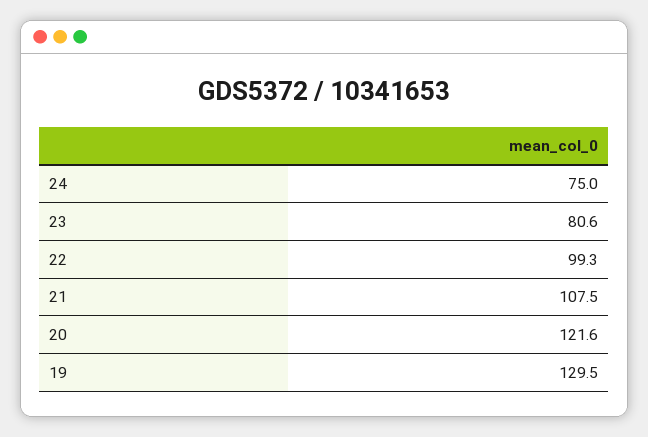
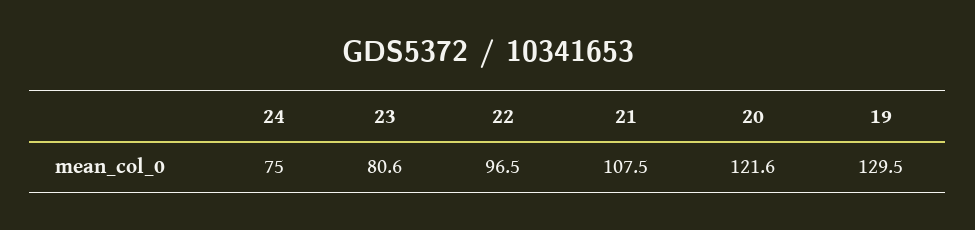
22: 99.3 -> 96.5

